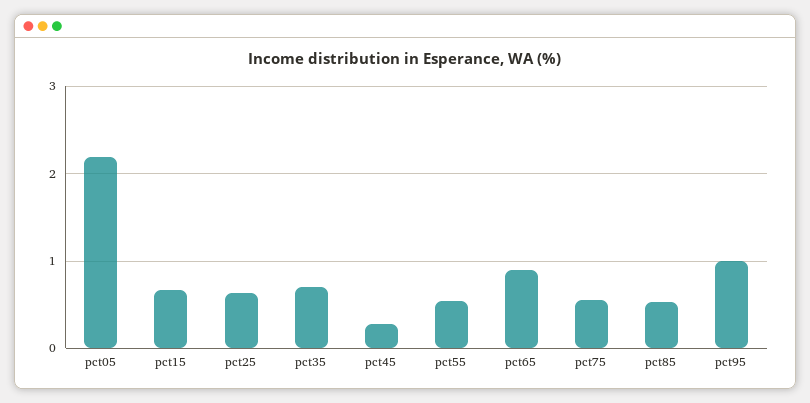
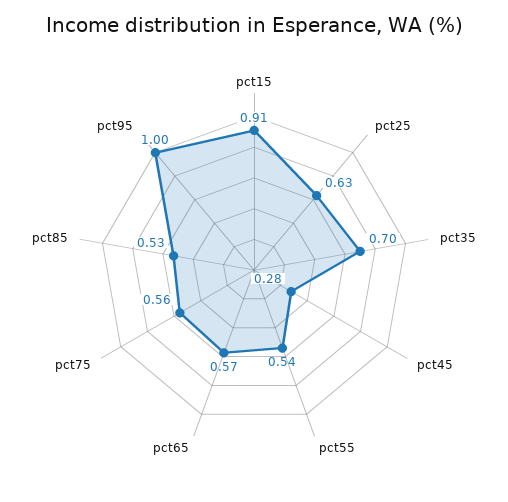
pct05: 2.2 -> none
pct15: 0.7 -> 0.91
pct65: 0.9 -> 0.57

